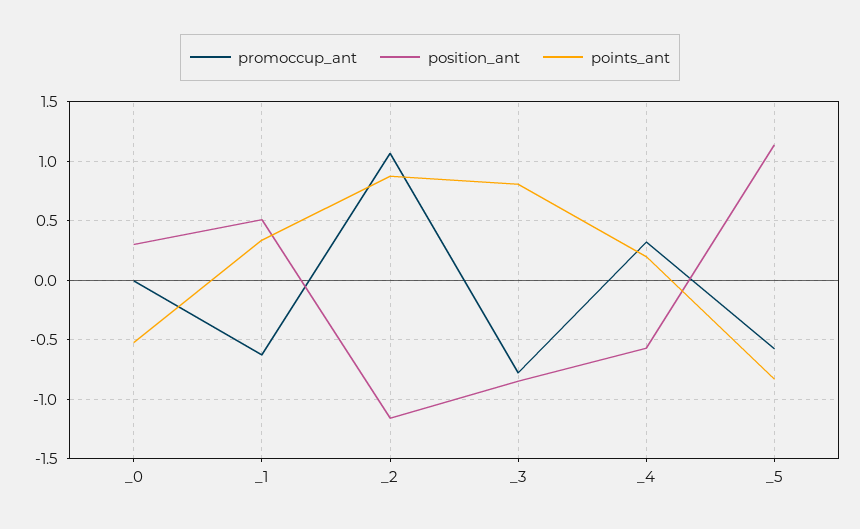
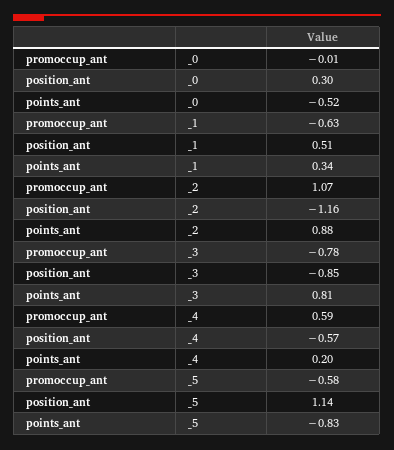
promoccup_ant, _4: 0.3 -> 0.59

